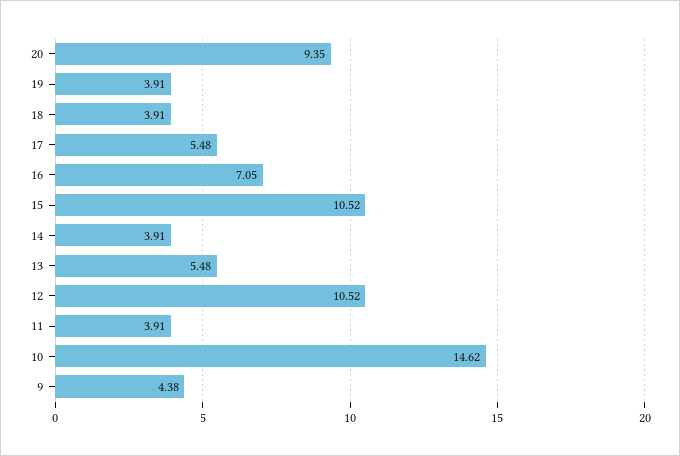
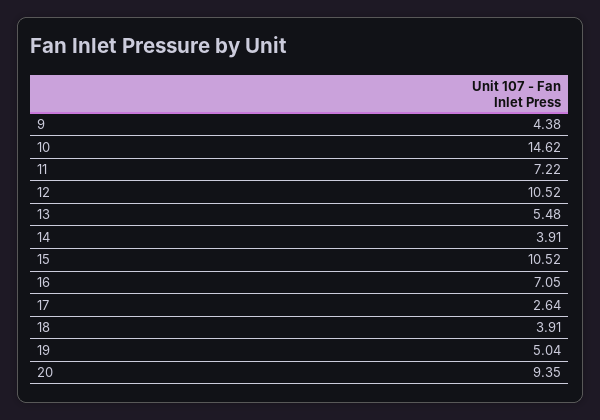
19: 3.91 -> 5.04
17: 5.48 -> 2.64
11: 3.91 -> 7.22

